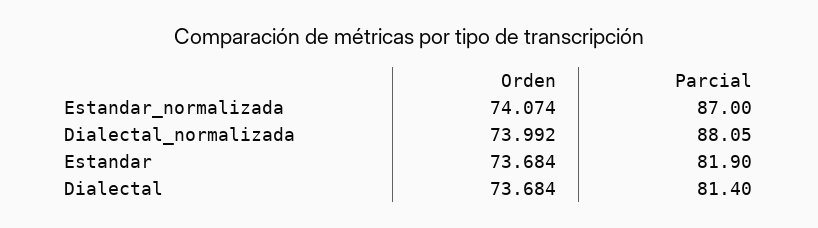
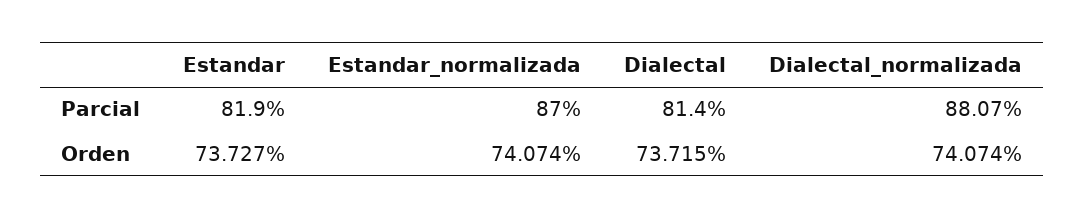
Orden, Dialectal_normalizada: 73.992 -> 74.074
Parcial, Dialectal_normalizada: 88.05 -> 88.07
Orden, Estandar: 73.684 -> 73.727
Orden, Dialectal: 73.684 -> 73.715

